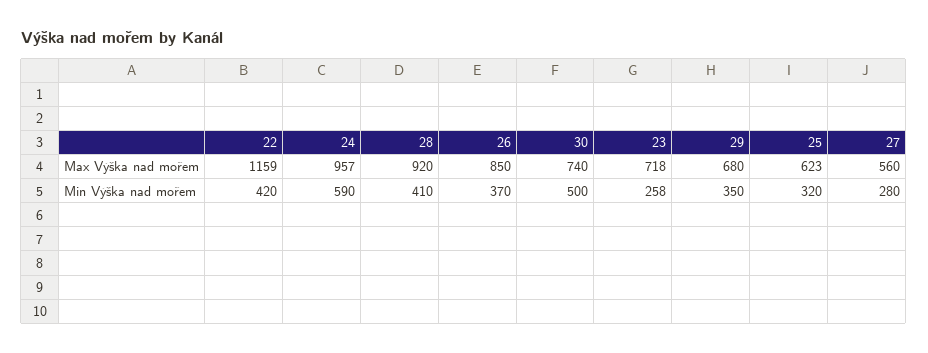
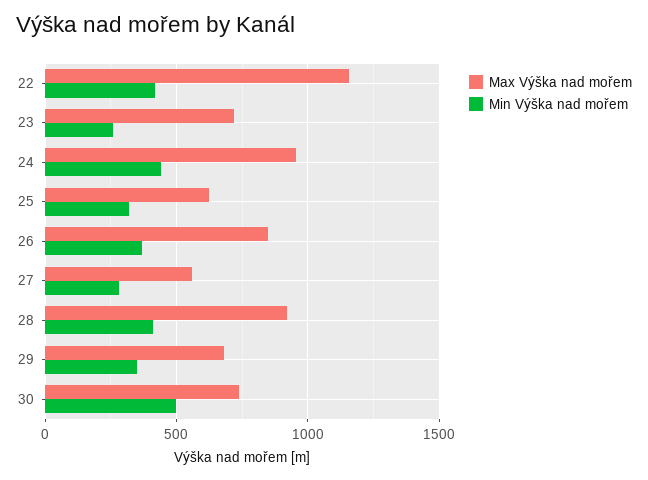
Min Výška nad mořem, 24: 590 -> 450

